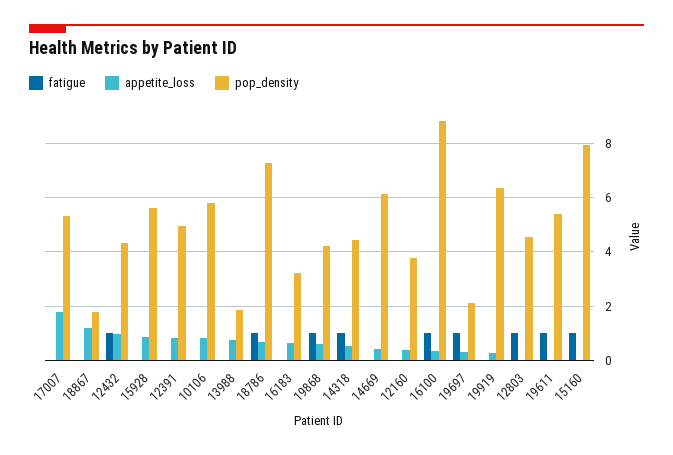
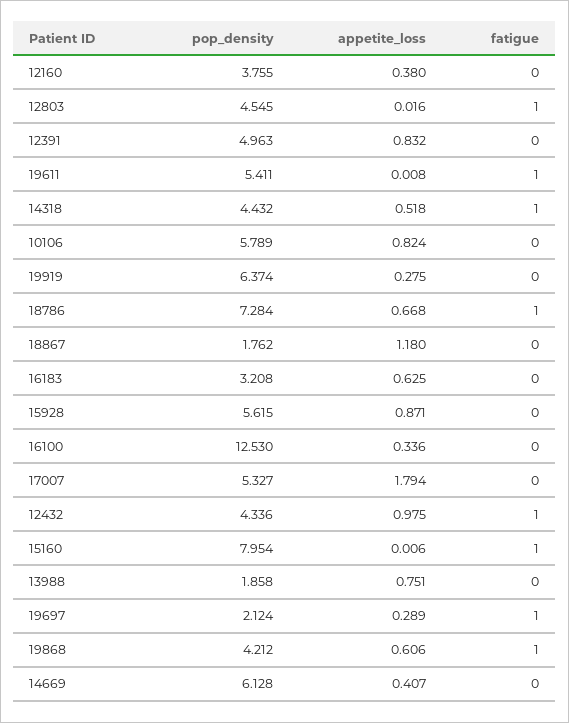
fatigue, 16100: 1 -> 0
pop_density, 16100: 8.75 -> 12.53

